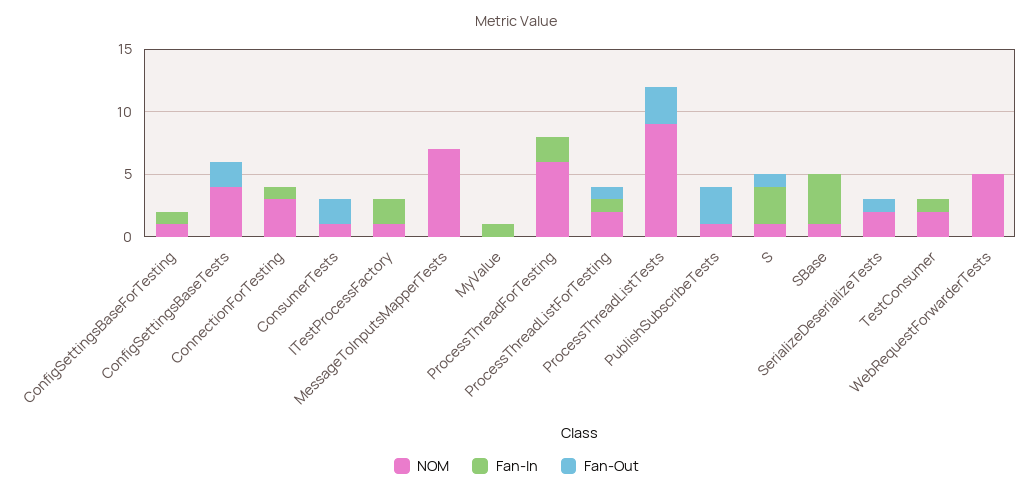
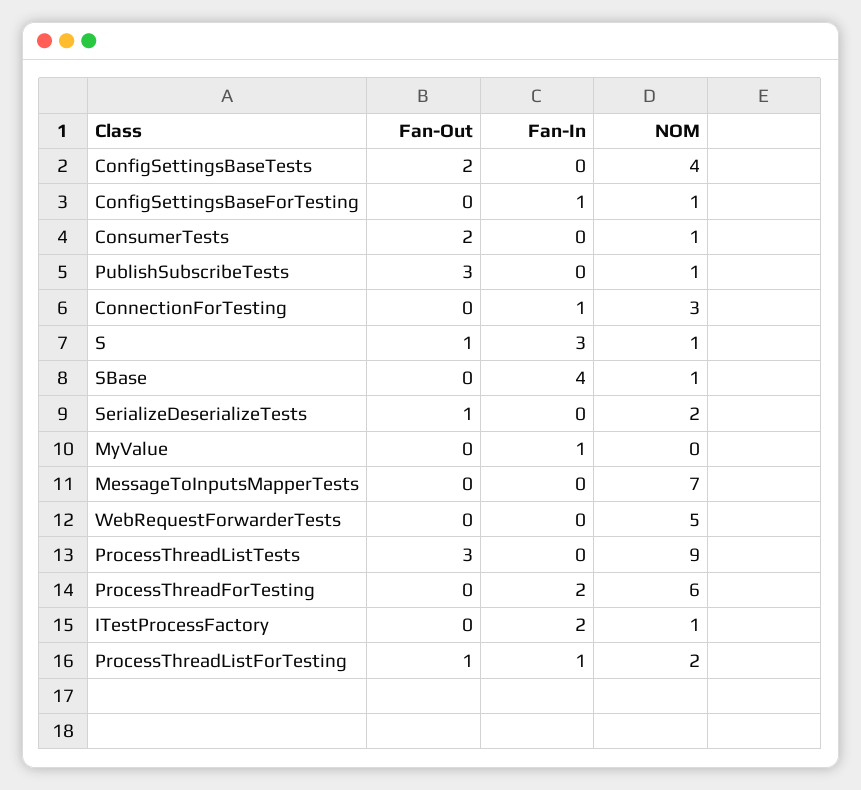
NOM, TestConsumer: 2 -> none
Fan-In, TestConsumer: 1 -> none
Fan-Out, TestConsumer: 0 -> none

